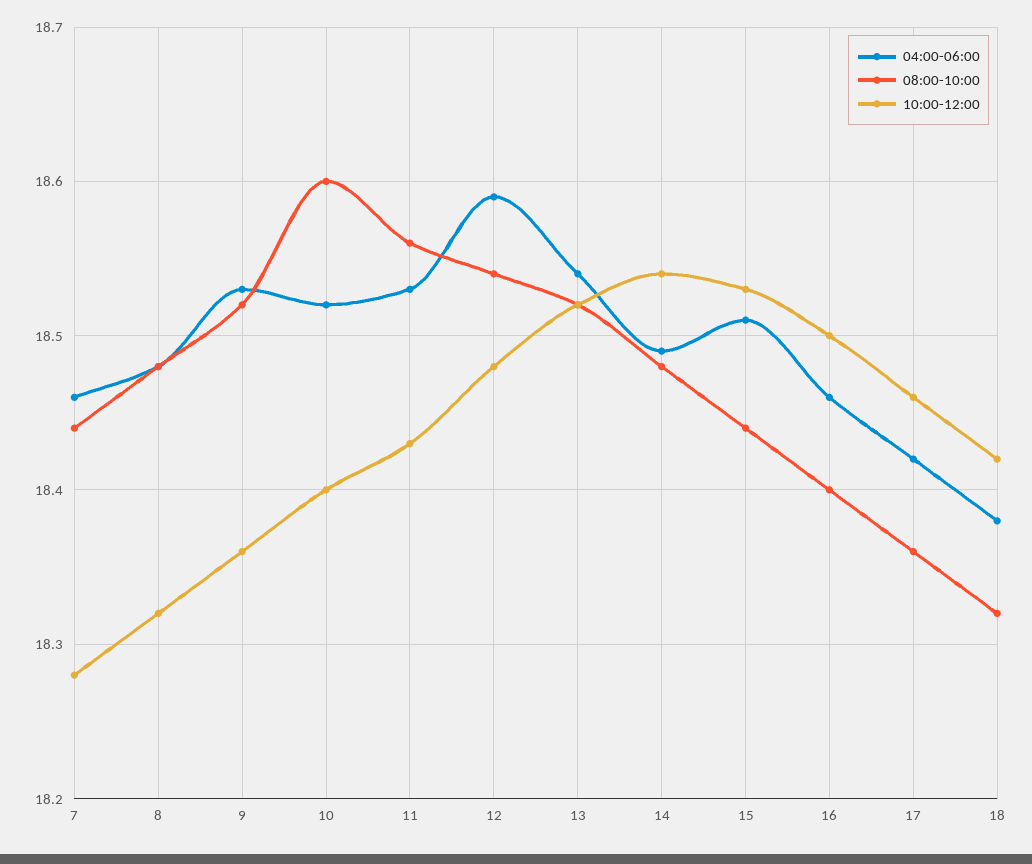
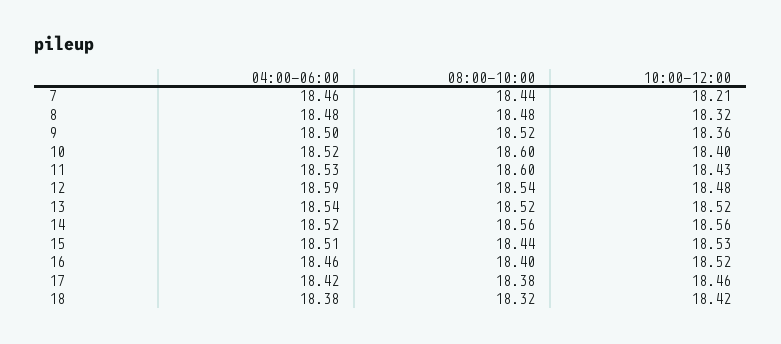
10:00-12:00, 7: 18.28 -> 18.21
04:00-06:00, 9: 18.53 -> 18.5
08:00-10:00, 11: 18.56 -> 18.6
04:00-06:00, 14: 18.49 -> 18.52
08:00-10:00, 14: 18.48 -> 18.56
10:00-12:00, 14: 18.54 -> 18.56
10:00-12:00, 16: 18.5 -> 18.52
08:00-10:00, 17: 18.36 -> 18.38

